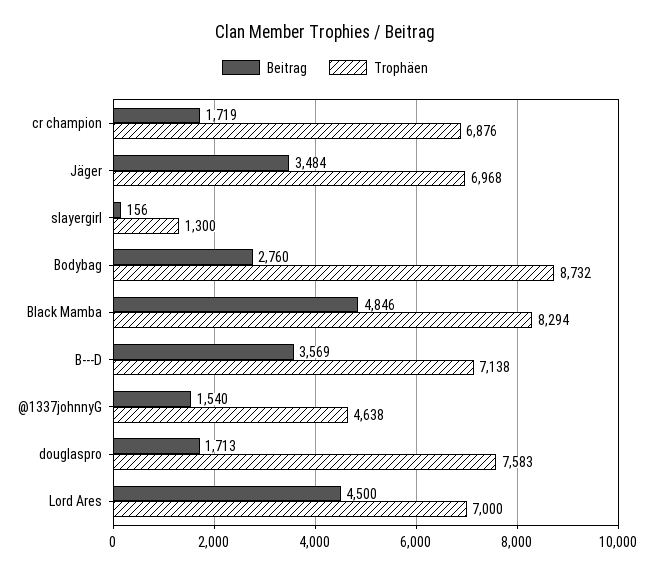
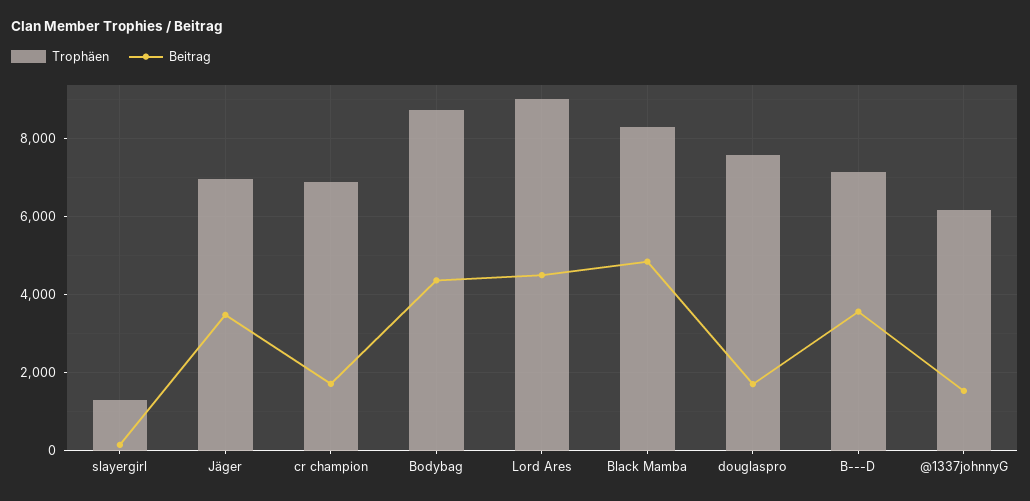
Beitrag, Bodybag: 2760 -> 4400
Trophäen, @1337johnnyG: 4638 -> 6200
Trophäen, Lord Ares: 7000 -> 9000

